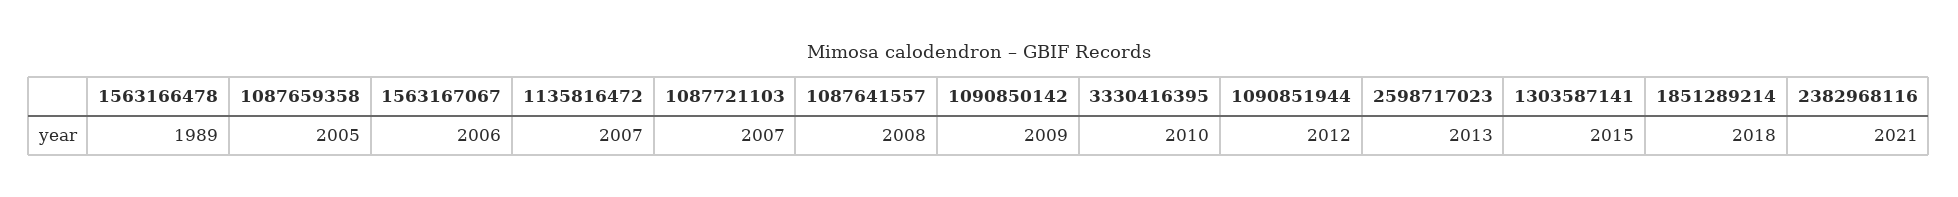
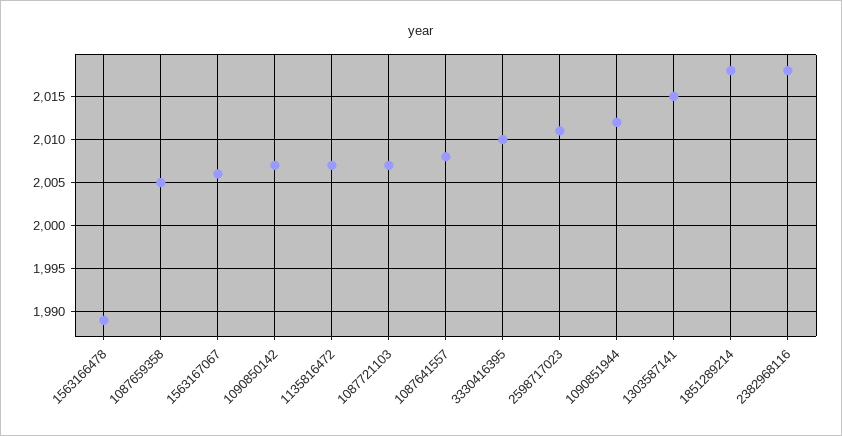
1090850142: 2009 -> 2007
2598717023: 2013 -> 2011
2382968116: 2021 -> 2018

